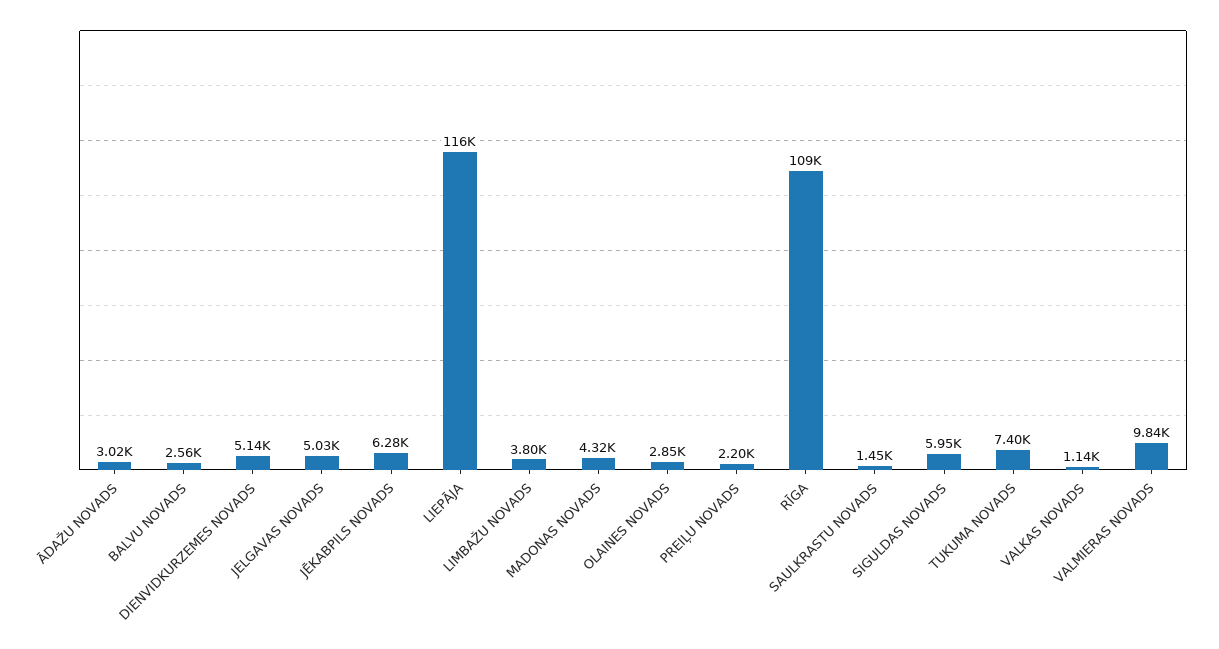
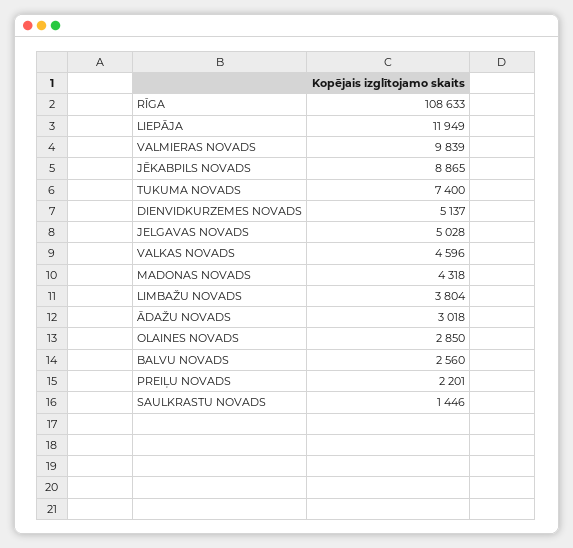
JĒKABPILS NOVADS: 6280 -> 8865
LIEPĀJA: 116000 -> 11949
SIGULDAS NOVADS: 5950 -> none
VALKAS NOVADS: 1140 -> 4596

